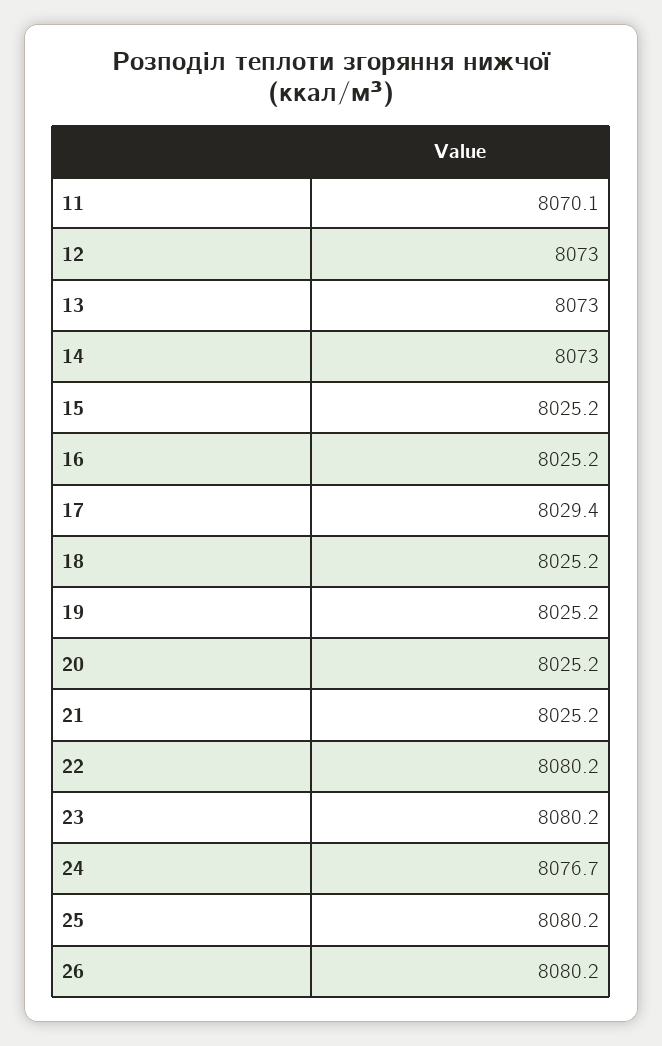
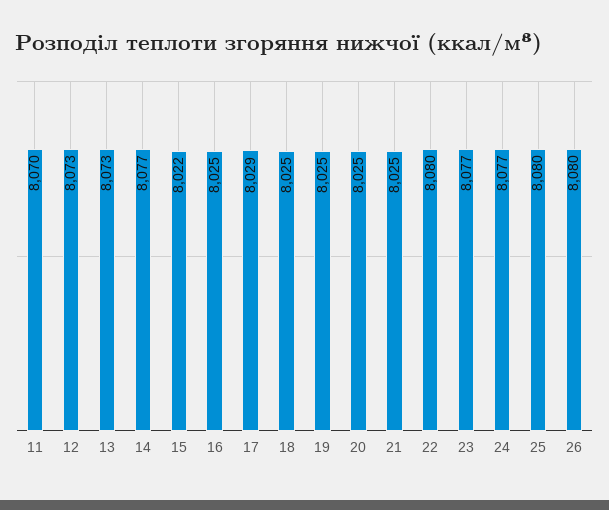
14: 8073 -> 8077
15: 8025.2 -> 8022
23: 8080.2 -> 8077

